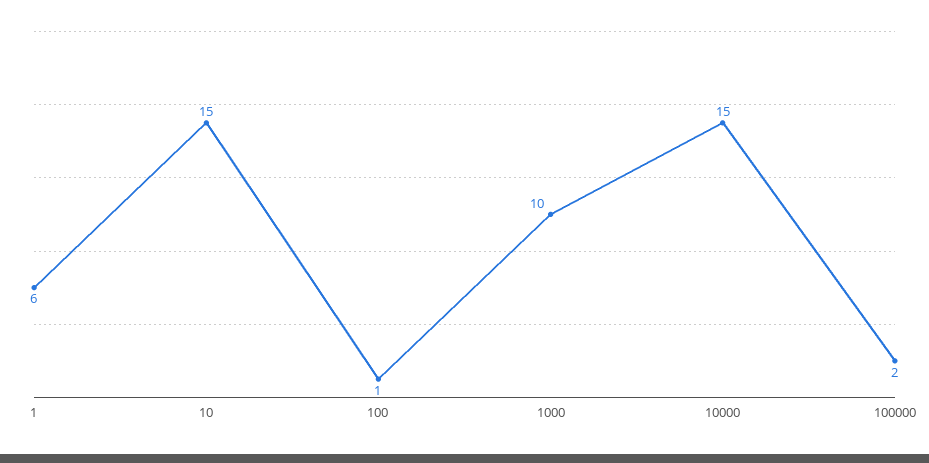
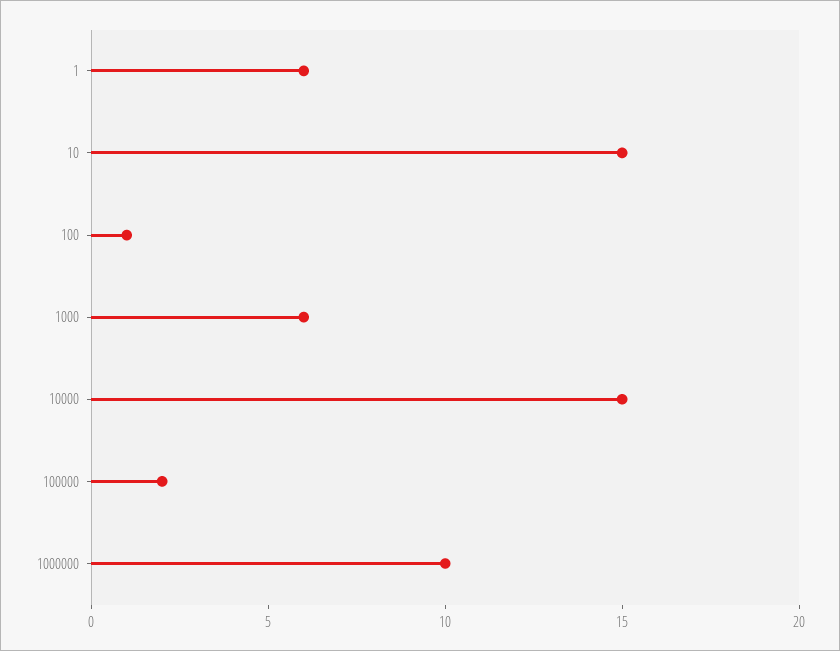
1000: 10 -> 6
1000000: none -> 10

